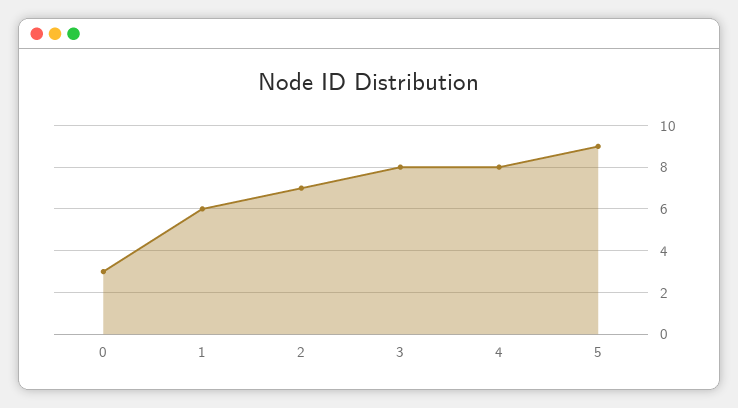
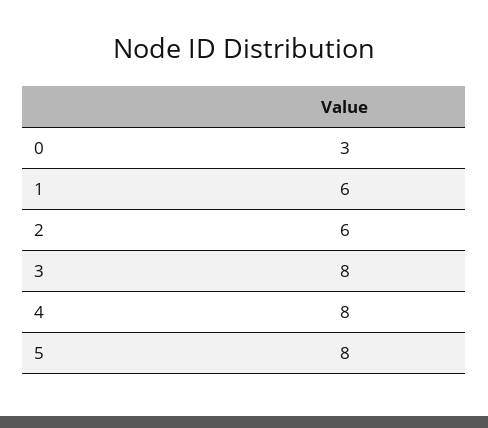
2: 7 -> 6
5: 9 -> 8

